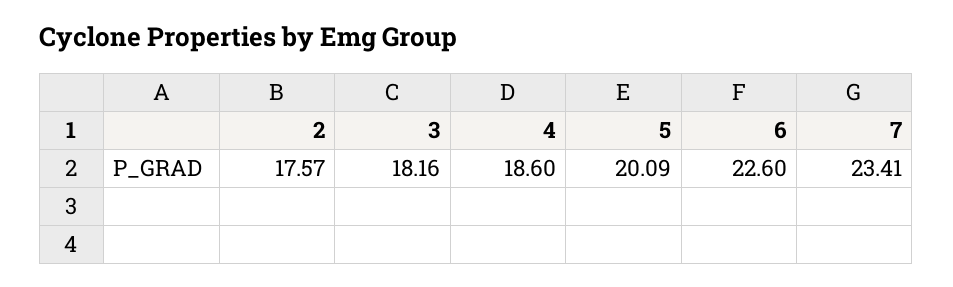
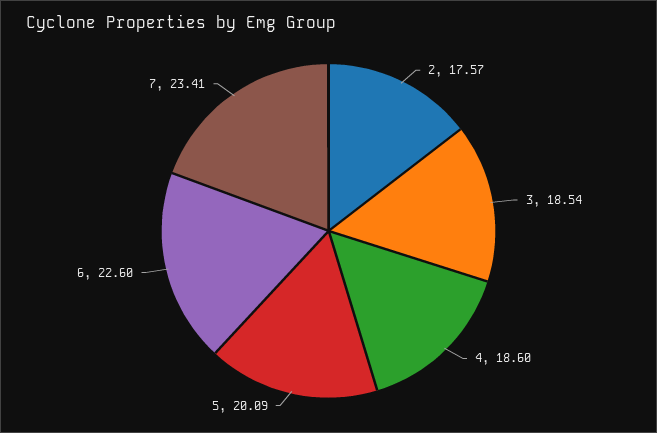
3: 18.16 -> 18.54

